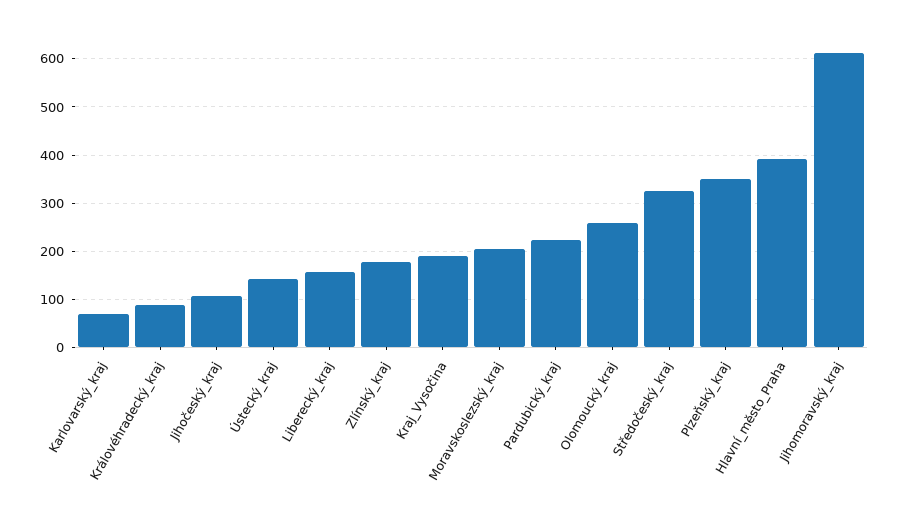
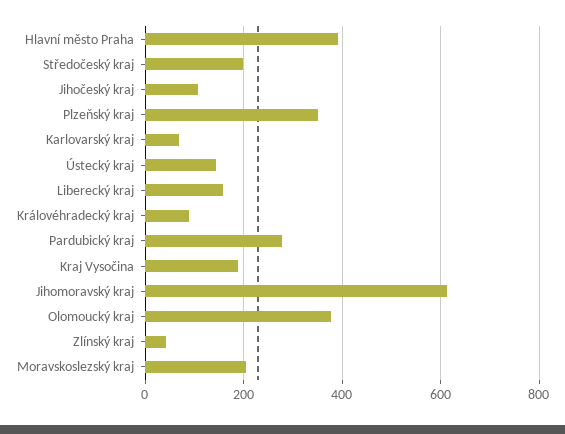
Zlínský_kraj: 180 -> 40
Pardubický_kraj: 220 -> 280
Olomoucký_kraj: 260 -> 380
Středočeský_kraj: 320 -> 200

